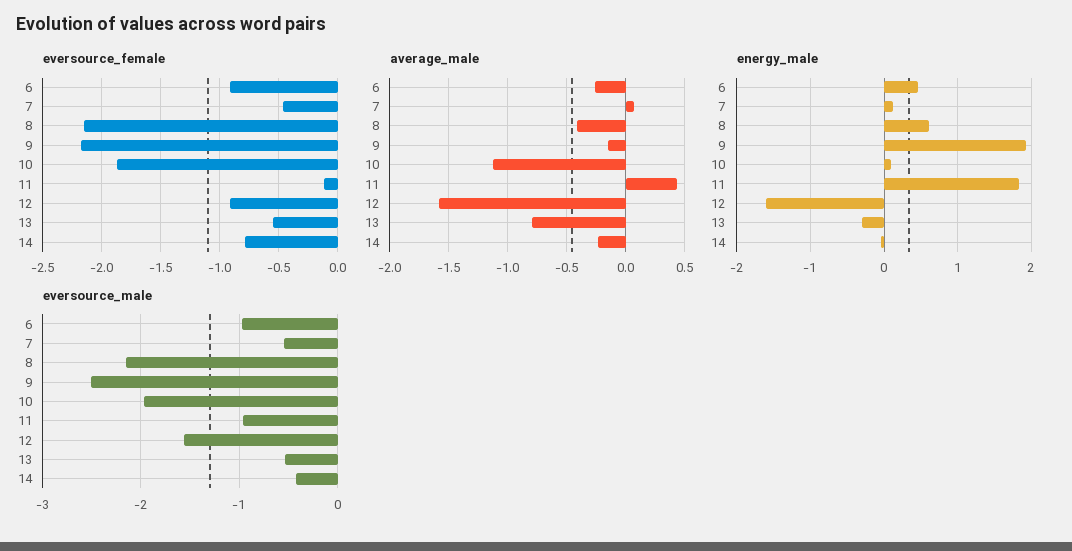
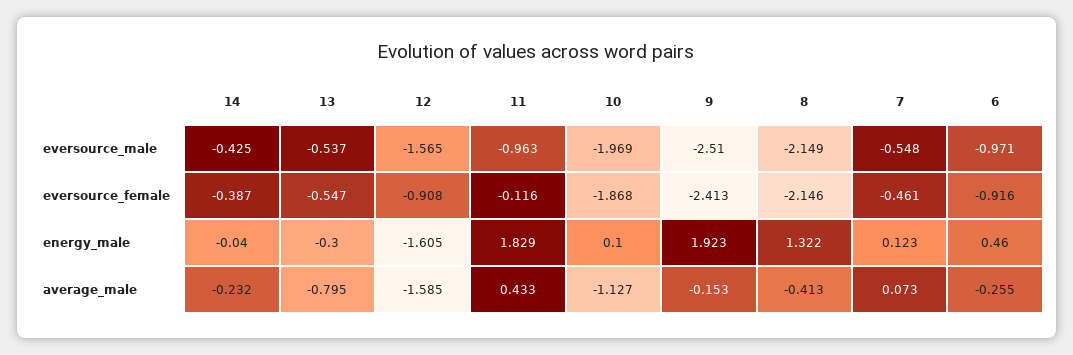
eversource_female, 9: -2.2 -> -2.413
eversource_female, 14: -0.8 -> -0.387
energy_male, 8: 0.6 -> 1.322

